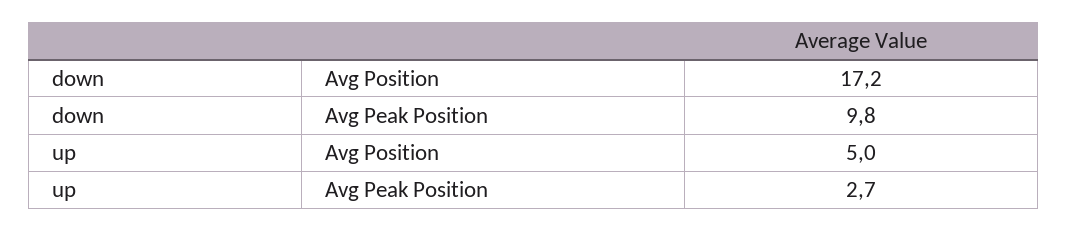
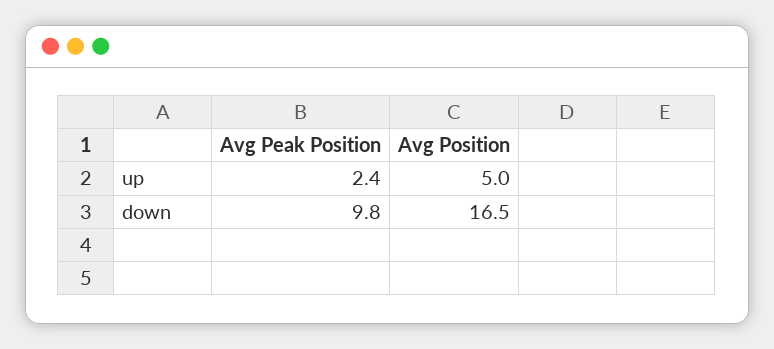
down, Avg Position: 17.2 -> 16.5
up, Avg Peak Position: 2.7 -> 2.4

